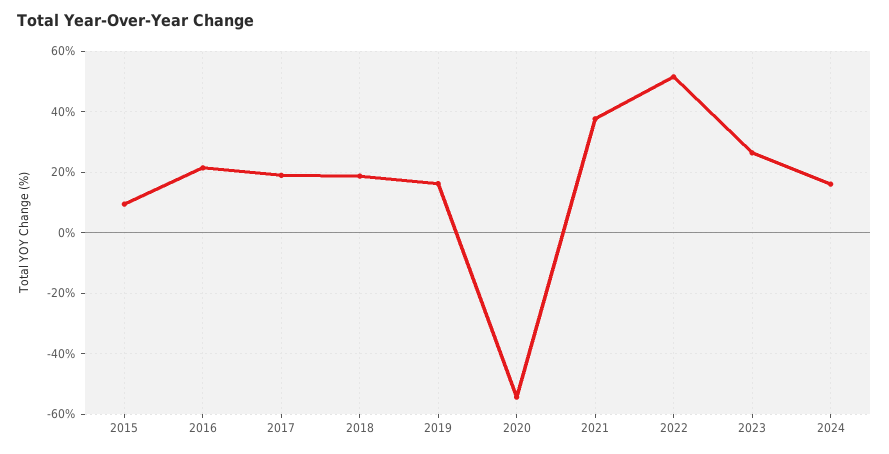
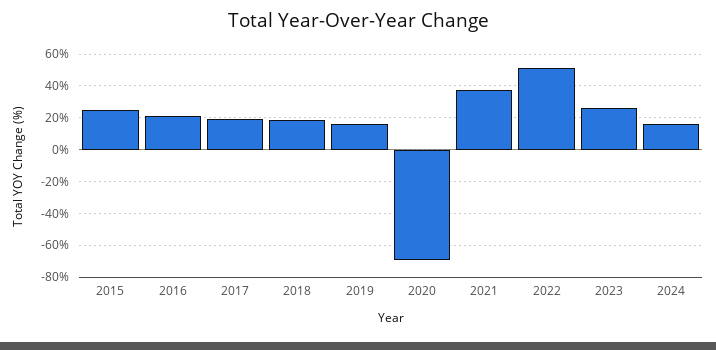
2015: 10 -> 25
2020: -54 -> -70

